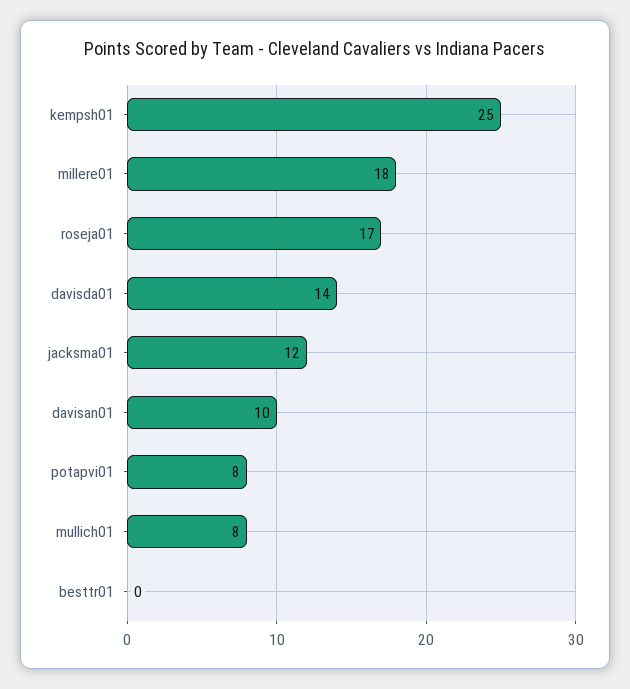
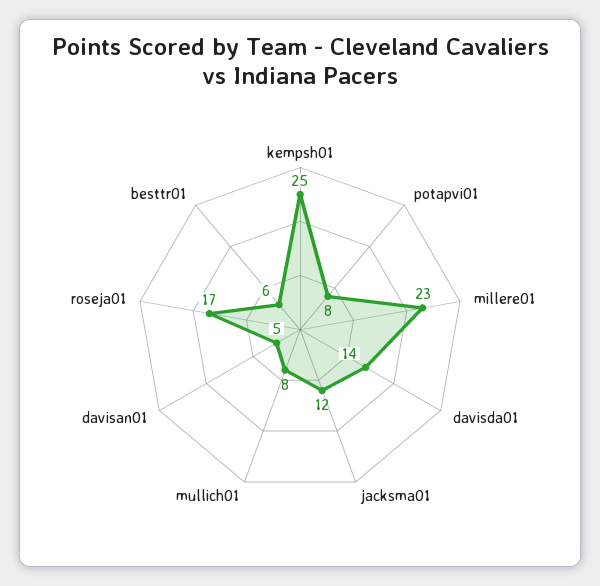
millere01: 18 -> 23
davisan01: 10 -> 5
besttr01: 0 -> 6

